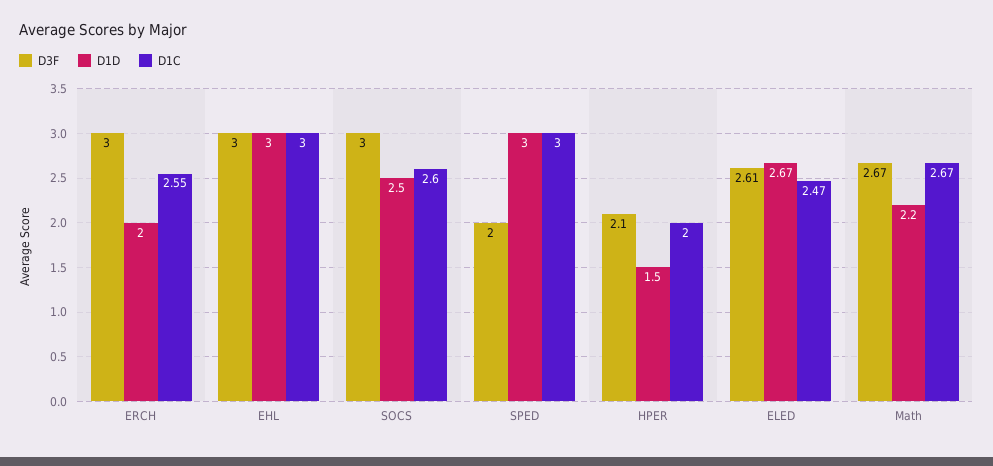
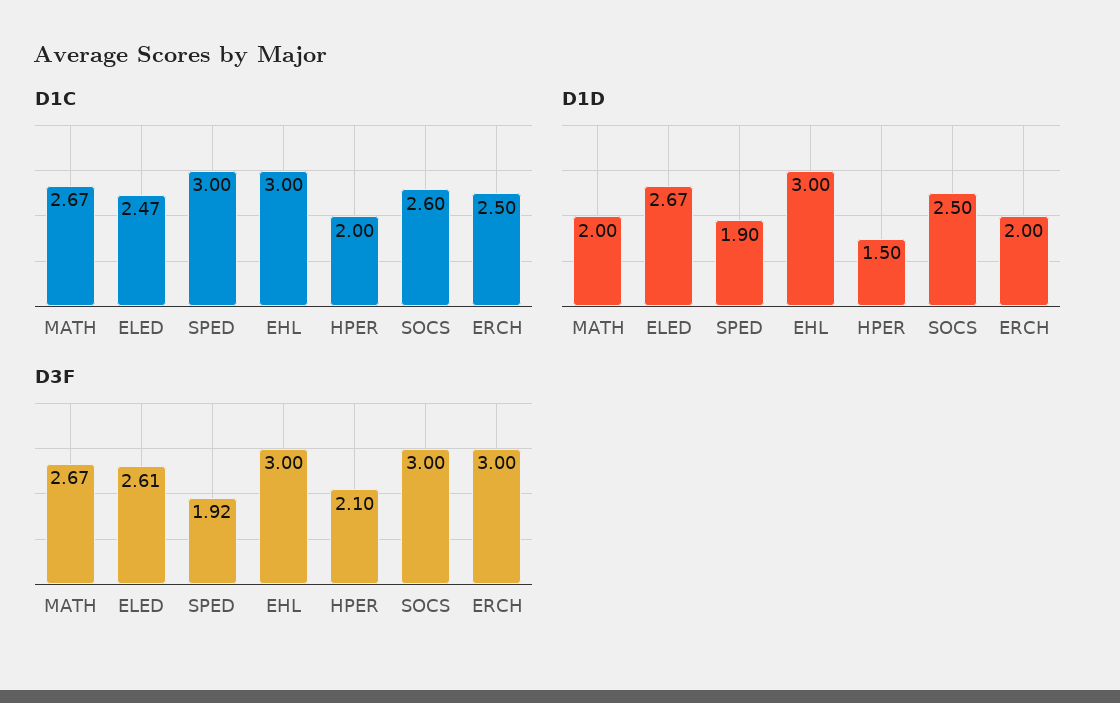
D1C, ERCH: 2.55 -> 2.5
D3F, SPED: 2 -> 1.92
D1D, SPED: 3 -> 1.9
D1D, Math: 2.2 -> 2

